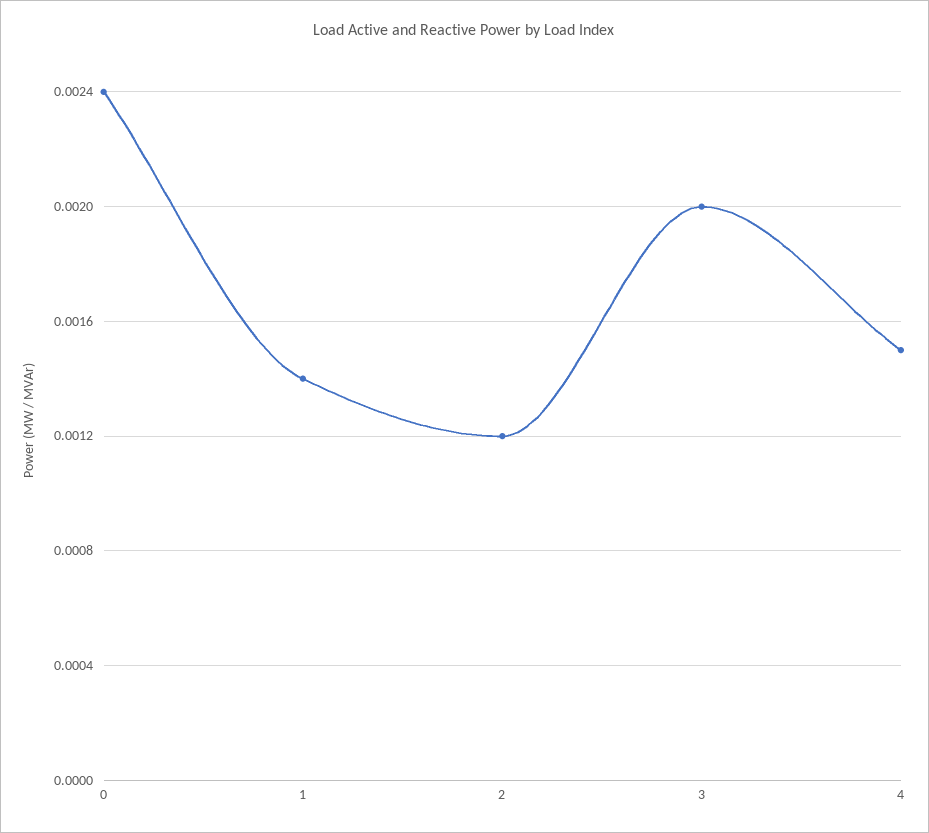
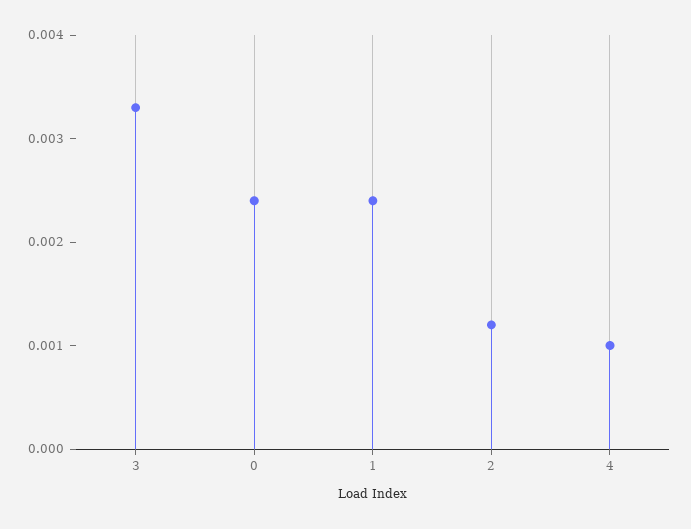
1: 0.0014 -> 0.0024
3: 0.002 -> 0.0033
4: 0.0015 -> 0.001

